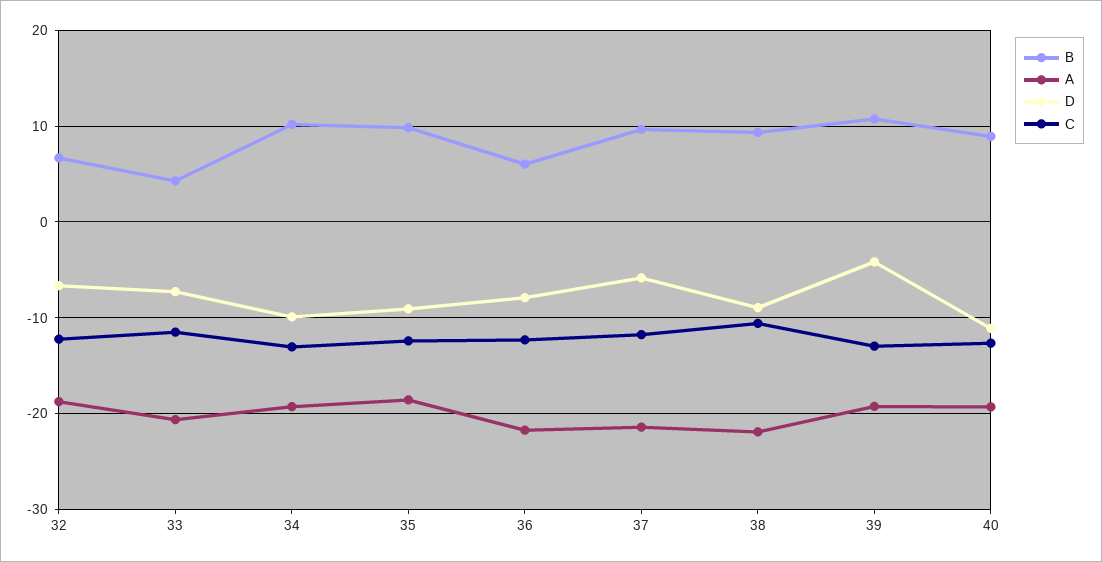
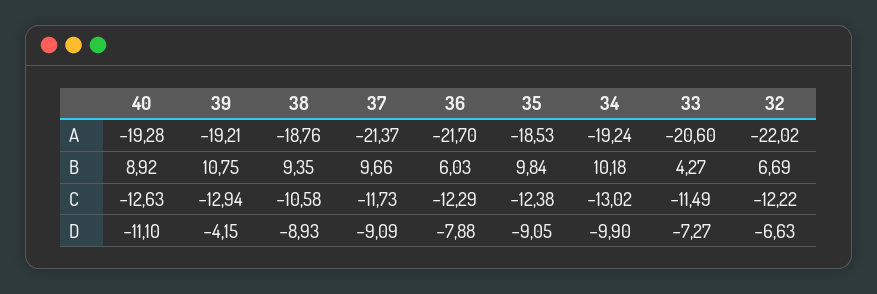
A, 32: -19 -> -22.02
D, 37: -6 -> -9.09
A, 38: -22 -> -18.76

